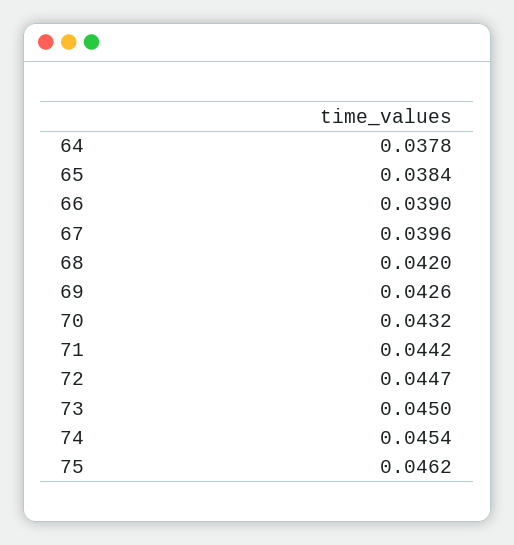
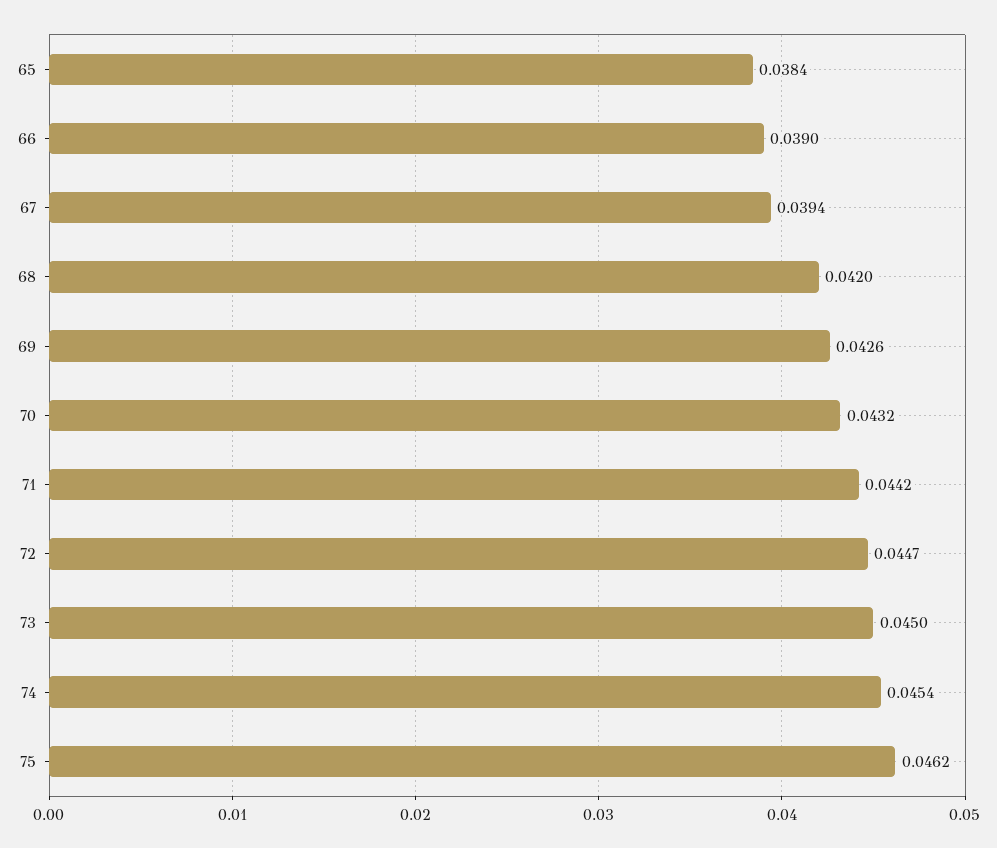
64: 0.0378 -> none
67: 0.0396 -> 0.0394

